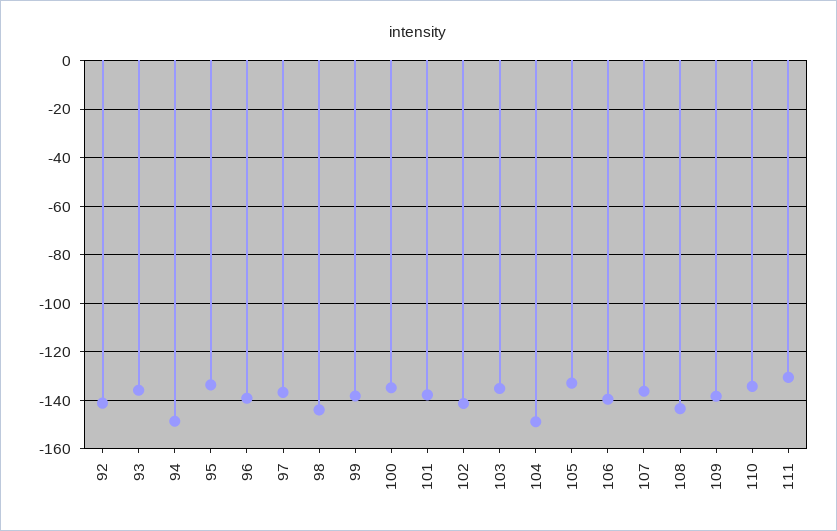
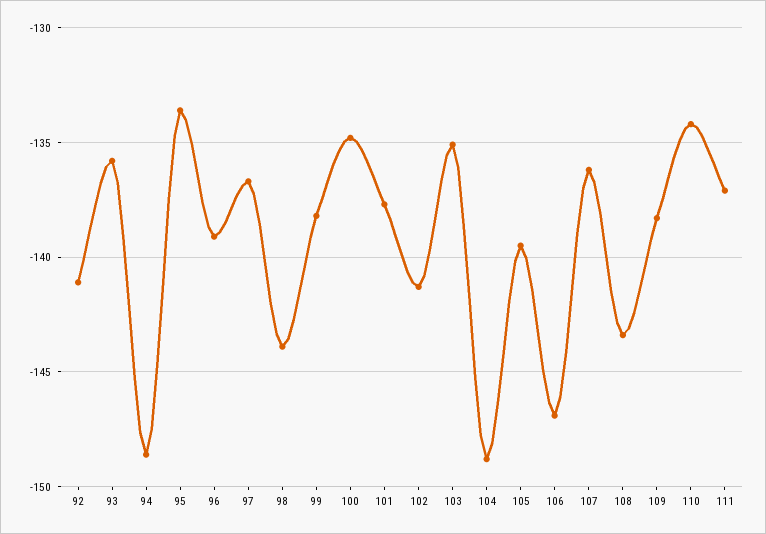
105: -132.5 -> -139.5
106: -140 -> -147
111: -130 -> -137

